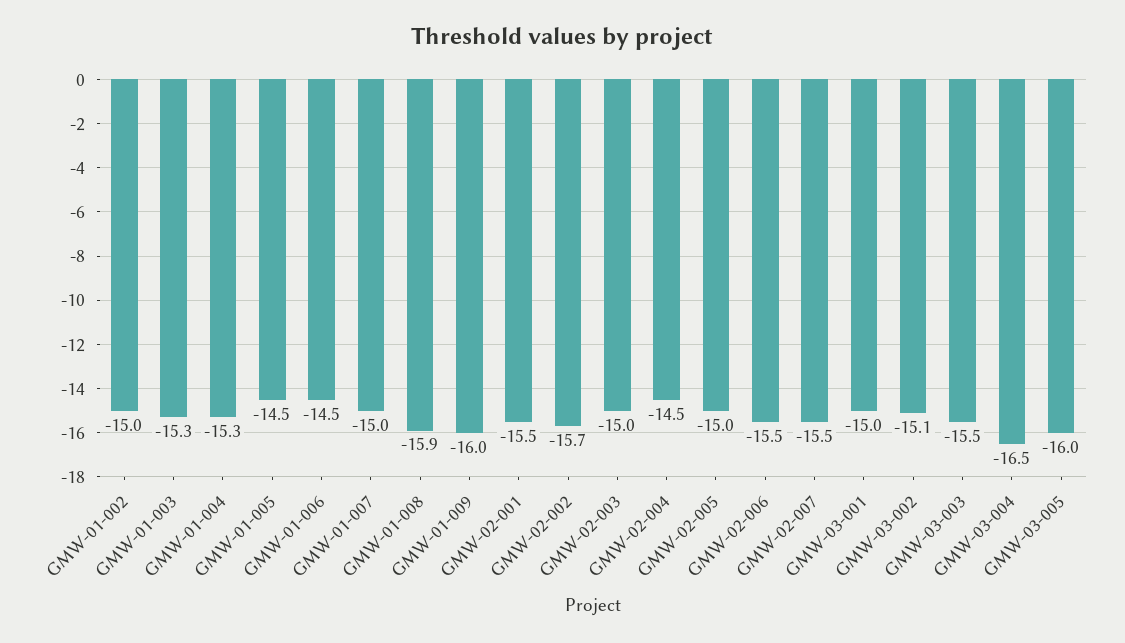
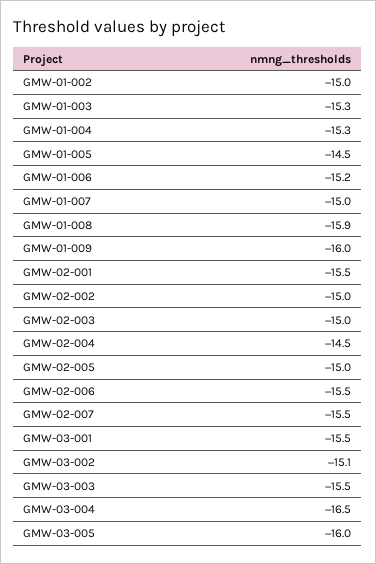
GMW-01-006: -14.5 -> -15.2
GMW-02-002: -15.7 -> -15
GMW-03-001: -15 -> -15.5

